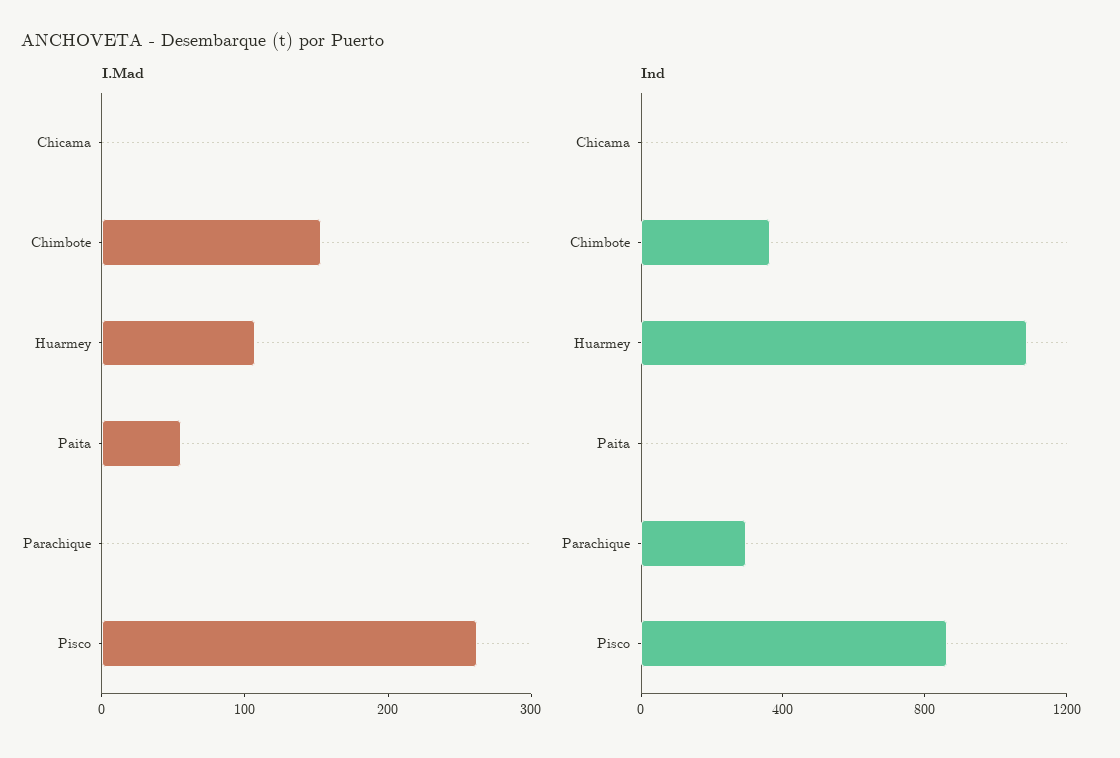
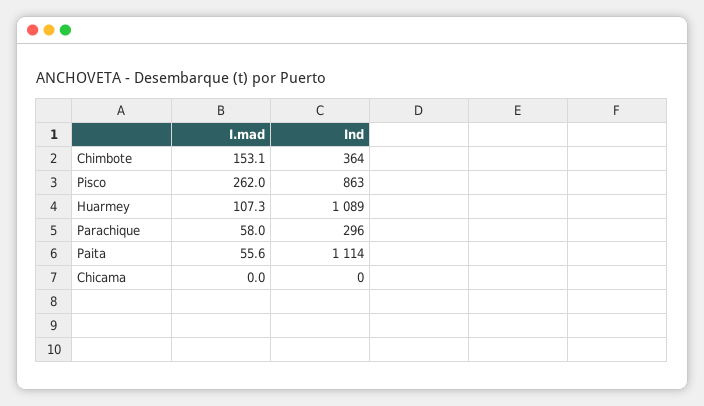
I.Mad, Parachique: 0 -> 58
Ind, Paita: 0 -> 1114

